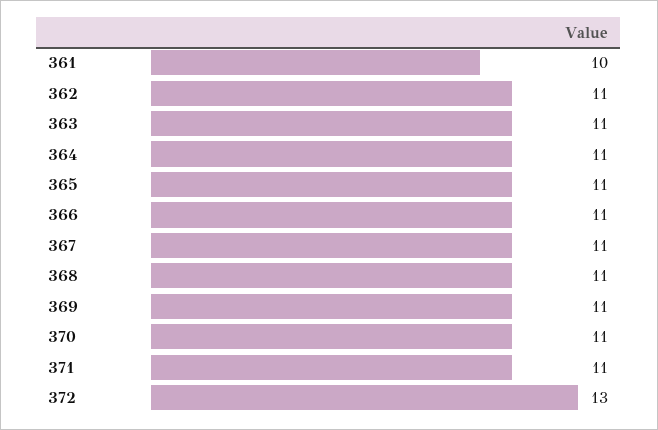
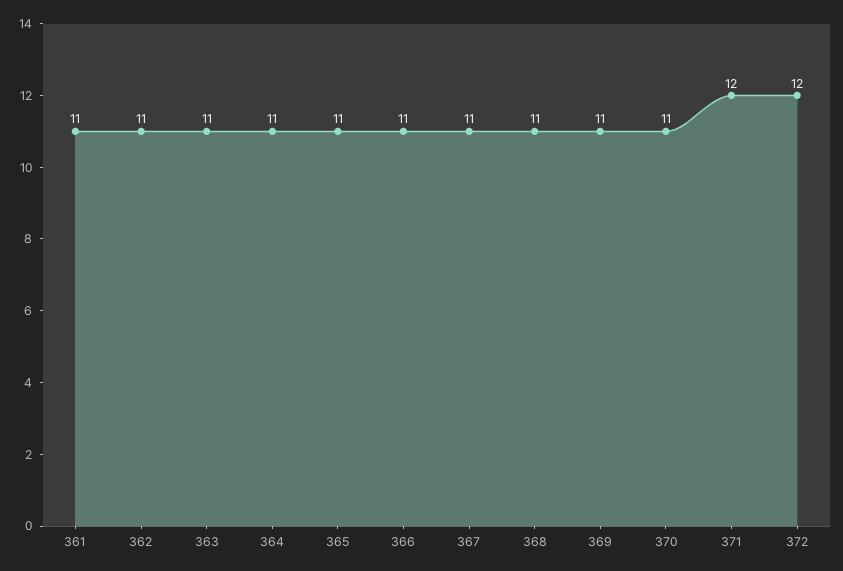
361: 10 -> 11
371: 11 -> 12
372: 13 -> 12

